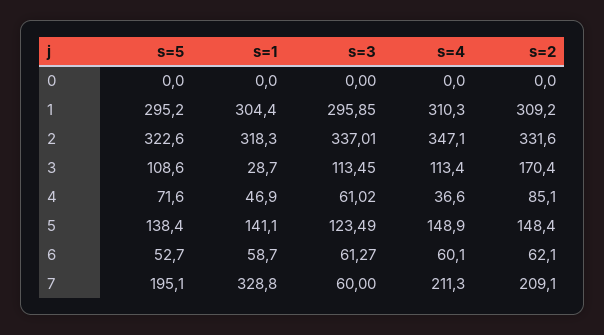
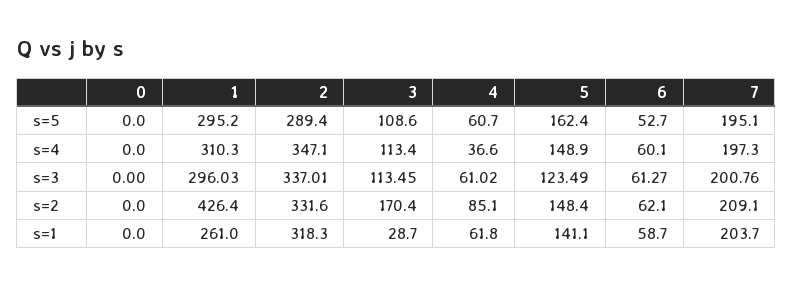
s=1, 1: 304.4 -> 261
s=3, 1: 295.85 -> 296.03
s=2, 1: 309.2 -> 426.4
s=5, 2: 322.6 -> 289.4
s=5, 4: 71.6 -> 60.7
s=1, 4: 46.9 -> 61.8
s=5, 5: 138.4 -> 162.4
s=1, 7: 328.8 -> 203.7
s=3, 7: 60 -> 200.76
s=4, 7: 211.3 -> 197.3

